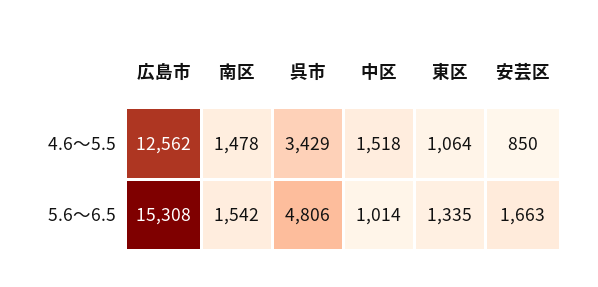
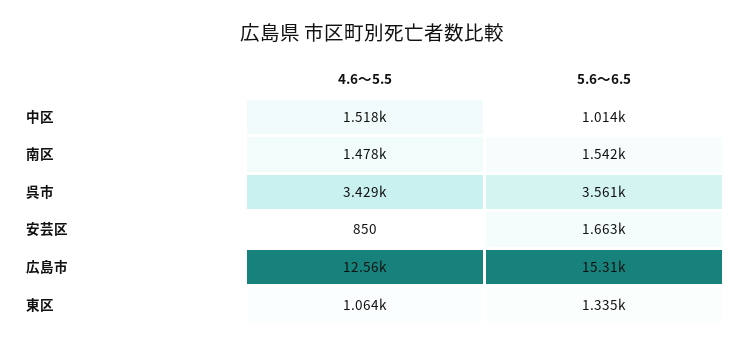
呉市, 5.6～6.5: 4806 -> 3561

